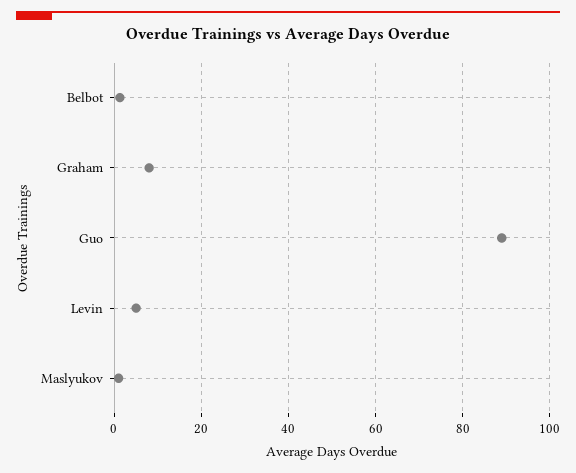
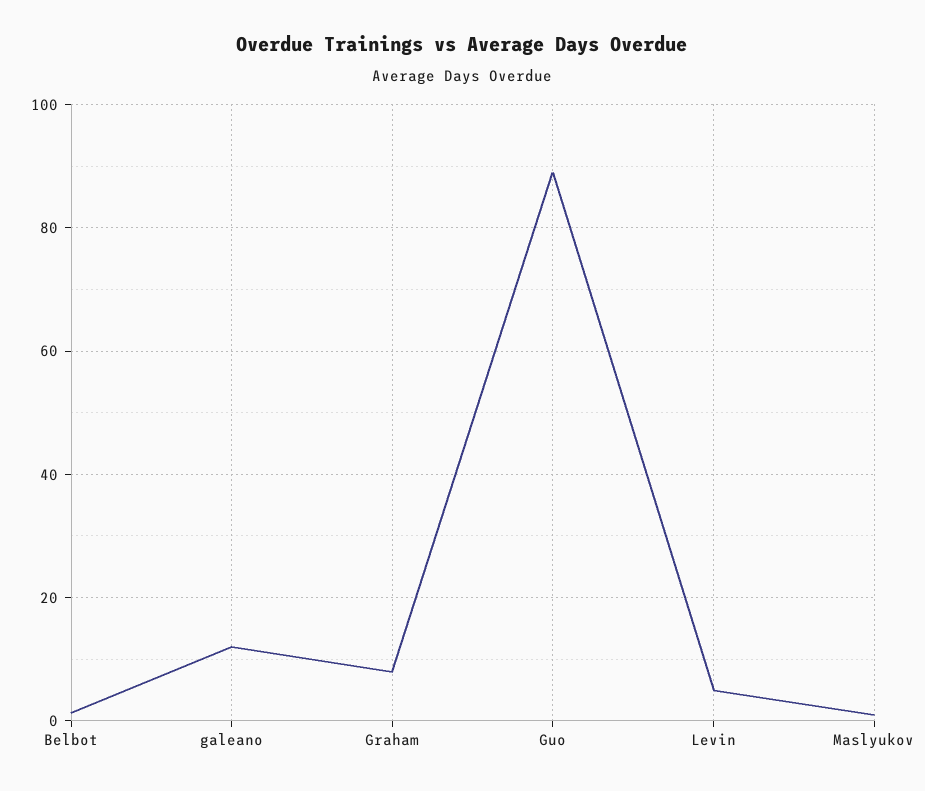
galeano: none -> 12

